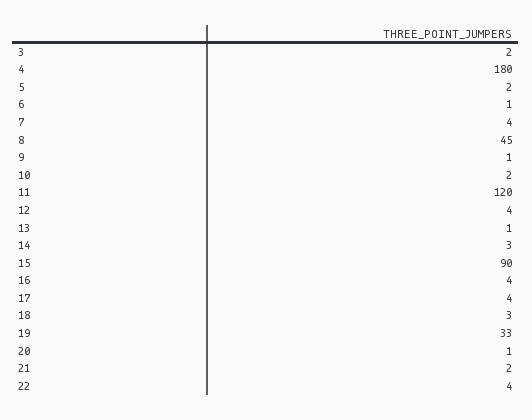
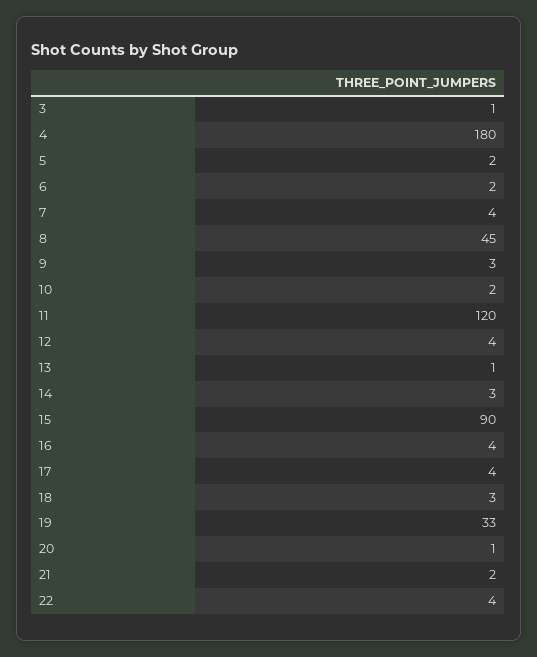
3: 2 -> 1
6: 1 -> 2
9: 1 -> 3

